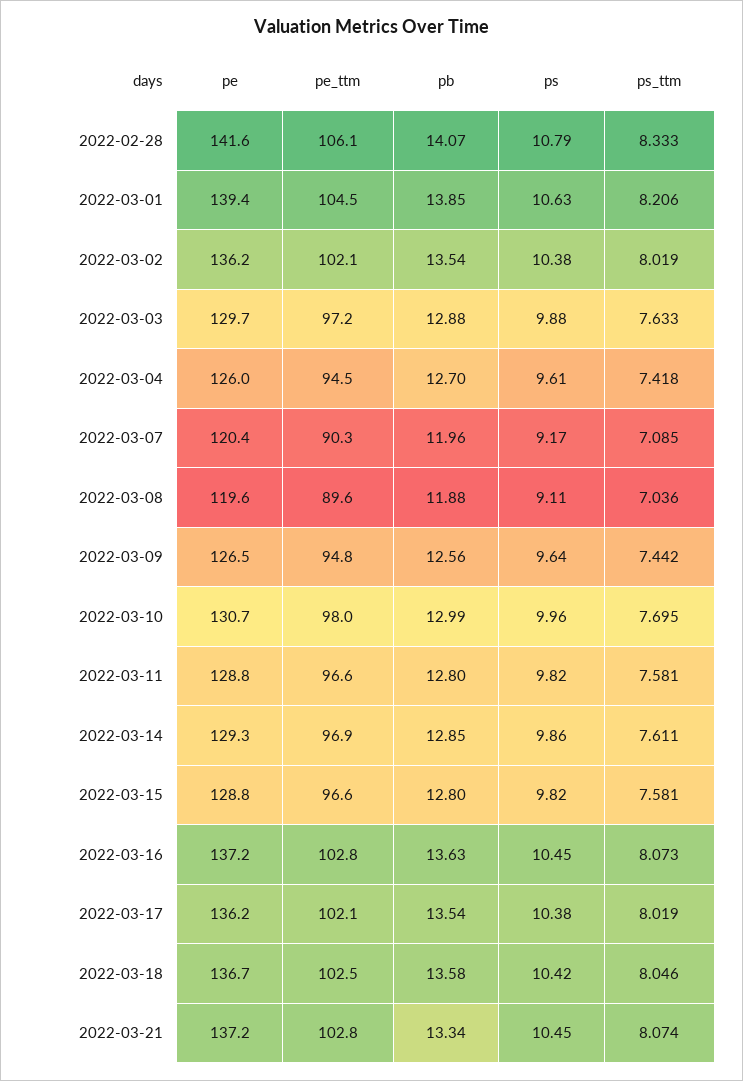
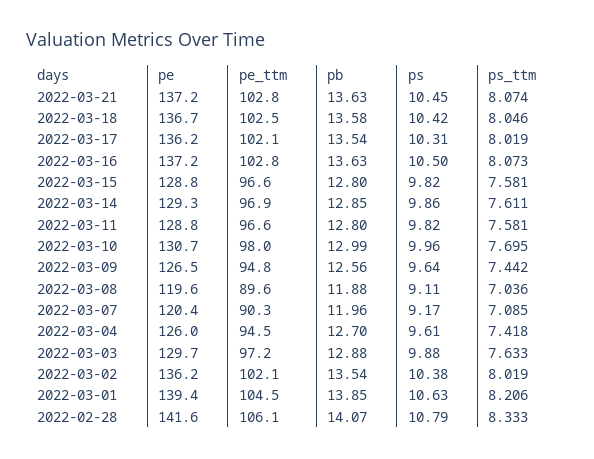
ps, 2022-03-16: 10.45 -> 10.5
ps, 2022-03-17: 10.38 -> 10.31
pb, 2022-03-21: 13.34 -> 13.63

